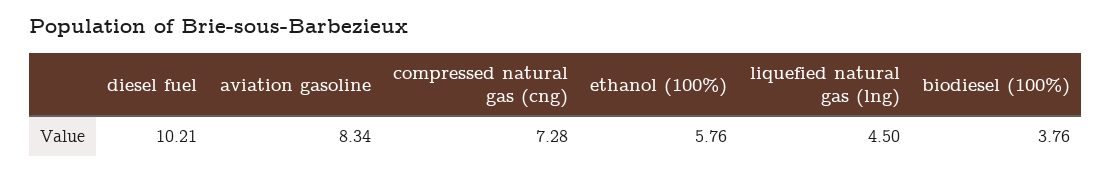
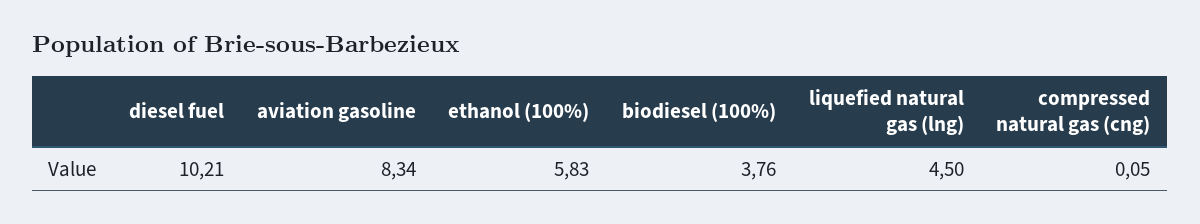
compressed natural gas (cng): 7.28 -> 0.05
ethanol (100%): 5.76 -> 5.83

